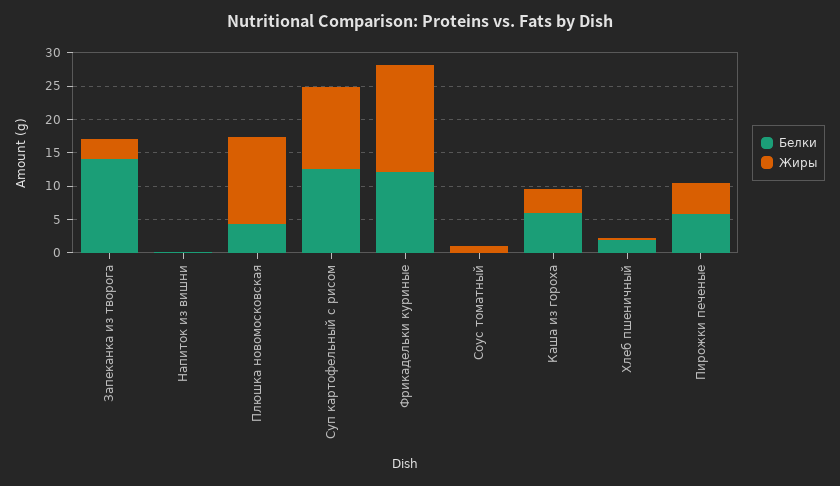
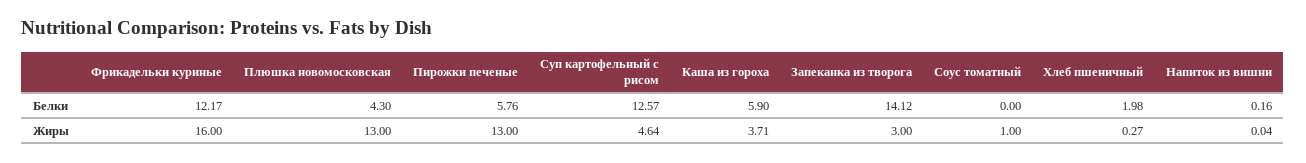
Жиры, Суп картофельный с рисом: 12.5 -> 4.64
Жиры, Пирожки печеные: 5 -> 13

